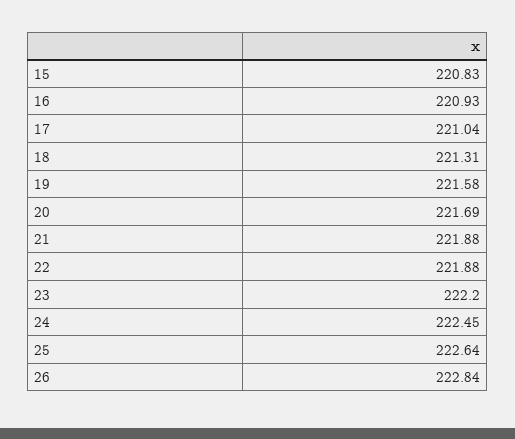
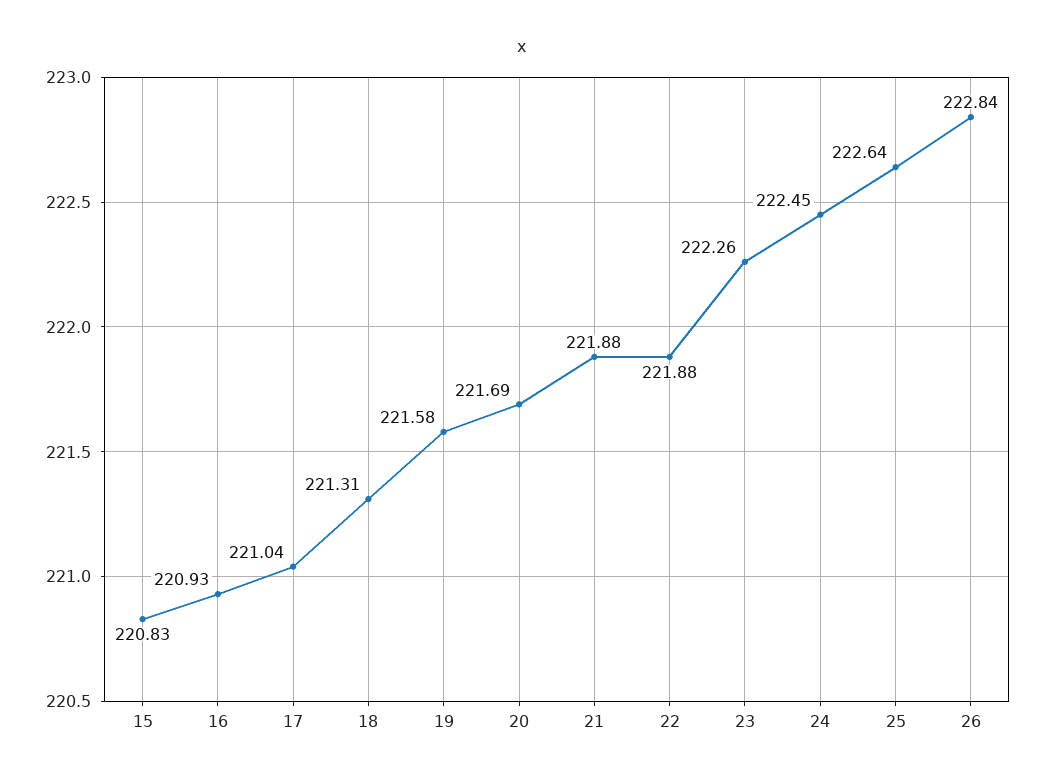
23: 222.2 -> 222.26

